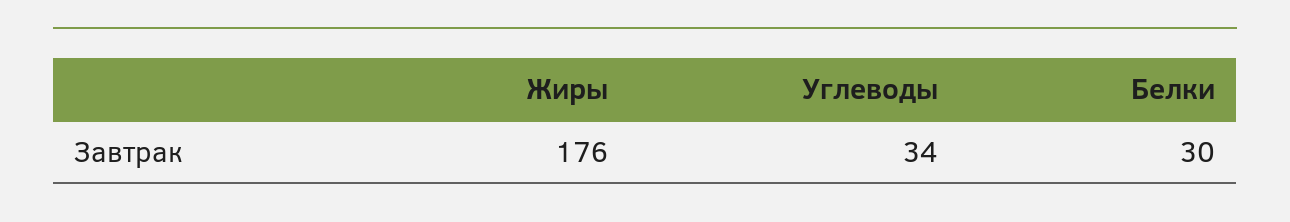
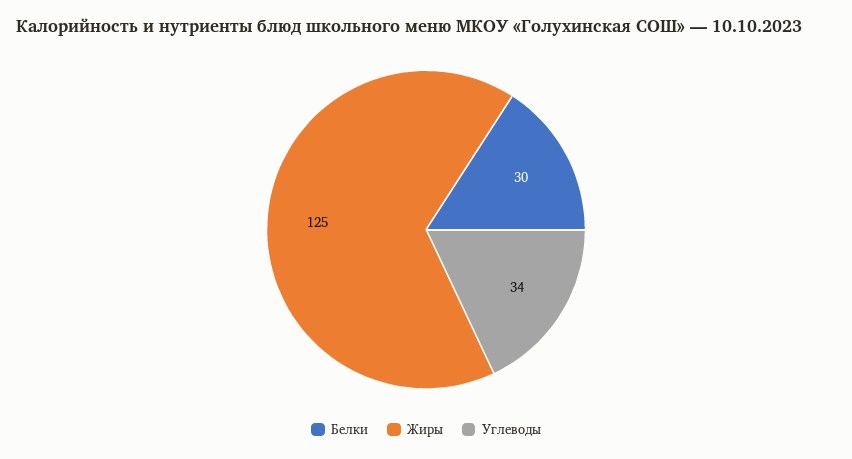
Жиры: 176 -> 125

